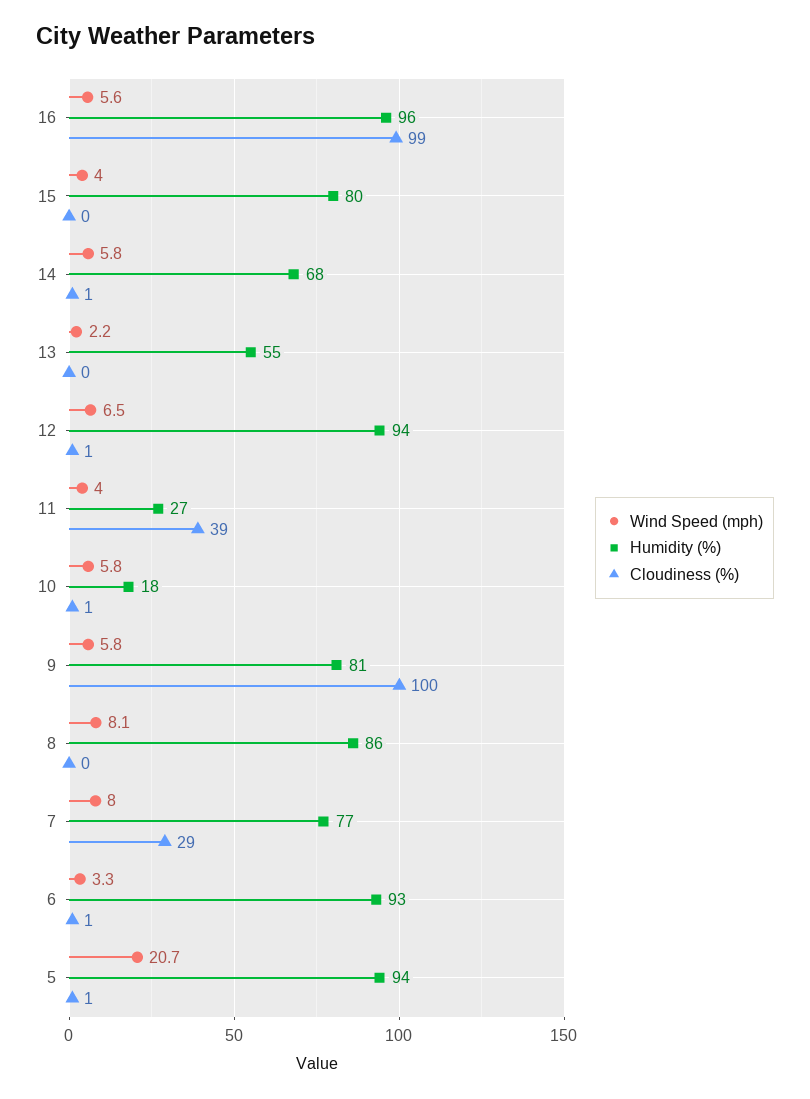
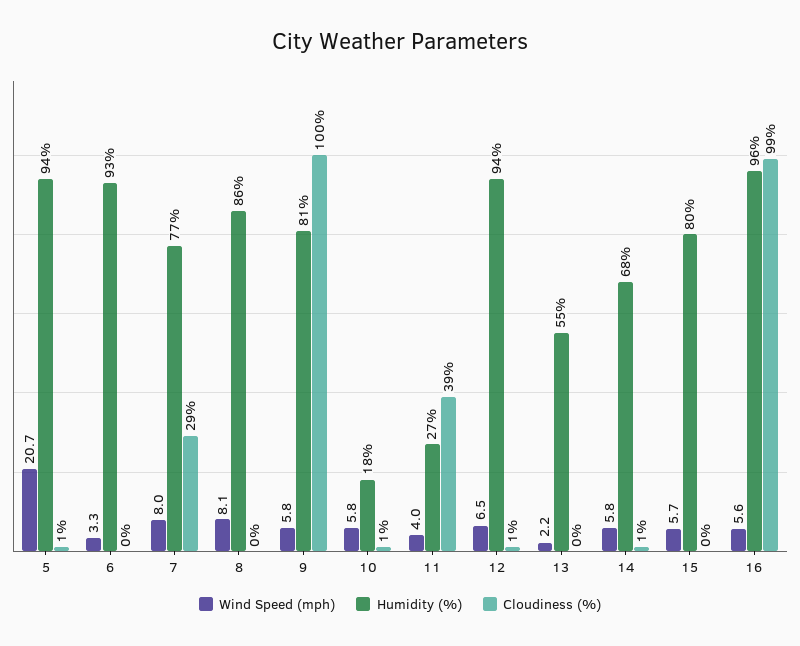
Wind Speed (mph), 15: 4 -> 5.7
Cloudiness (%), 6: 1 -> 0

